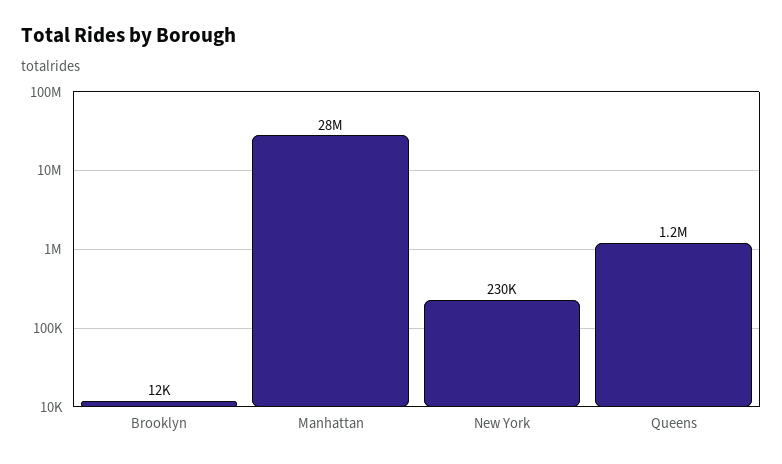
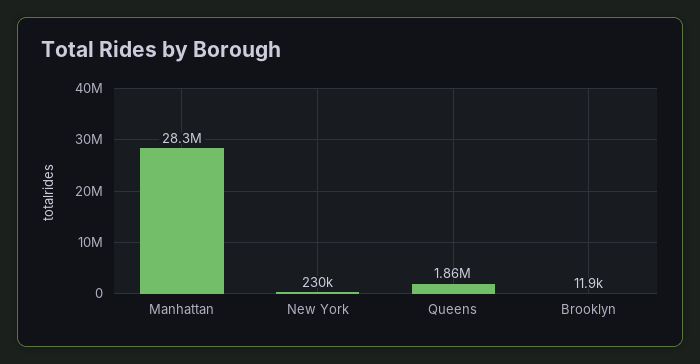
Queens: 1200000 -> 1860000

